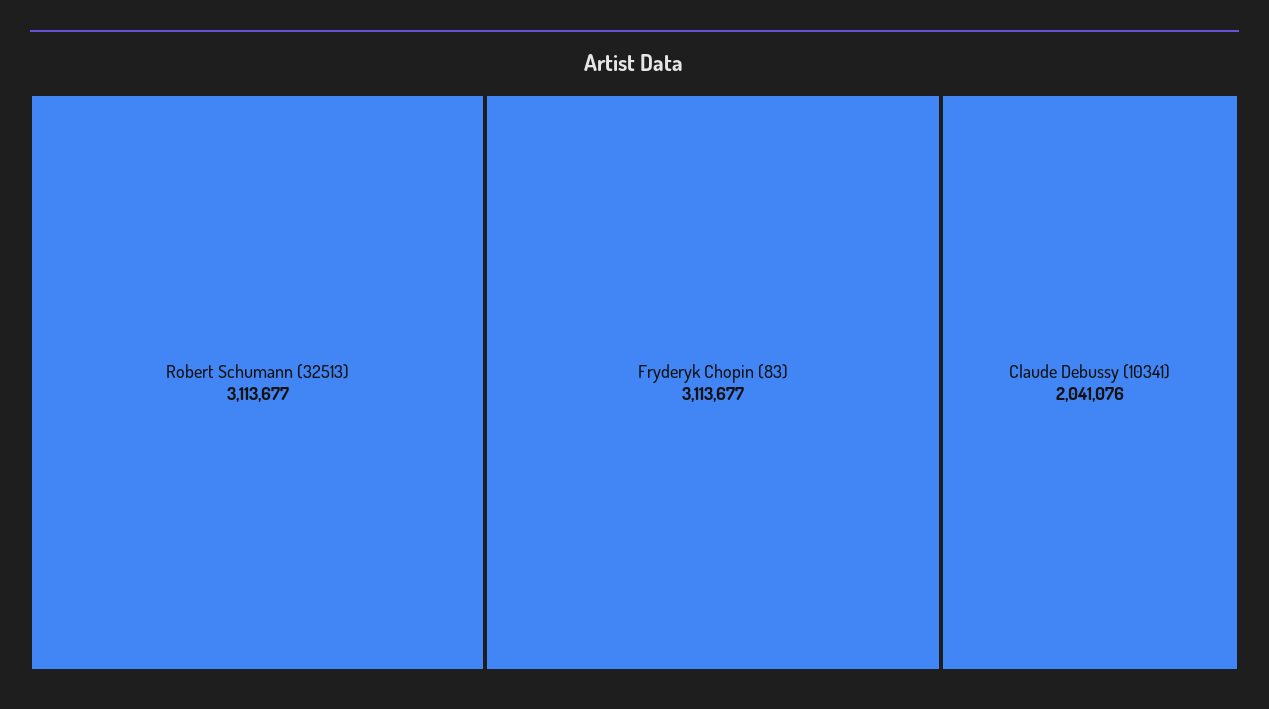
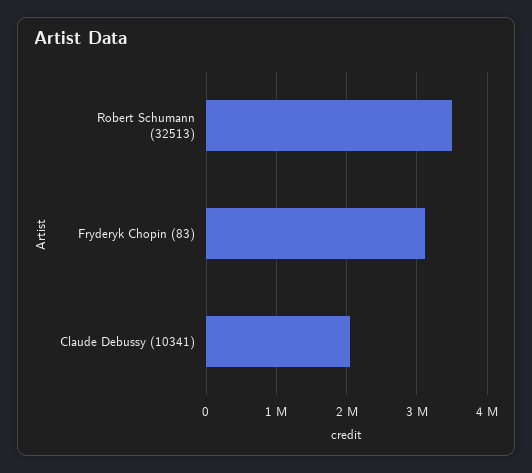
Robert Schumann (32513): 3113677 -> 3500000

